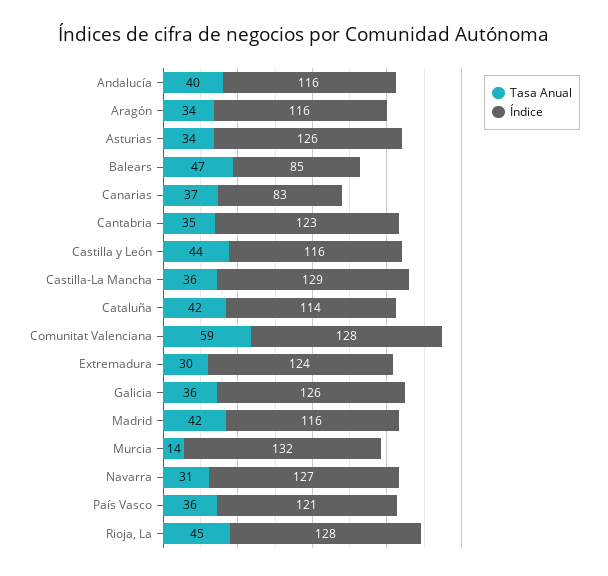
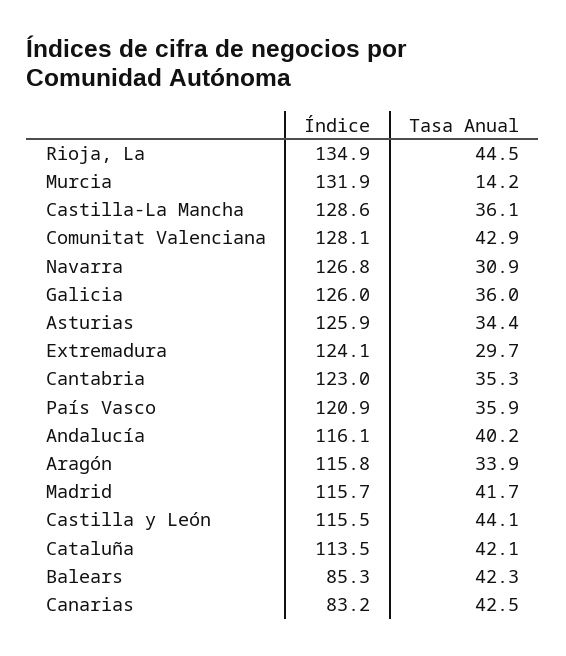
Tasa Anual, Balears: 47 -> 42.3
Tasa Anual, Canarias: 37 -> 42.5
Tasa Anual, Comunitat Valenciana: 59 -> 42.9
Índice, Rioja, La: 128 -> 134.9

